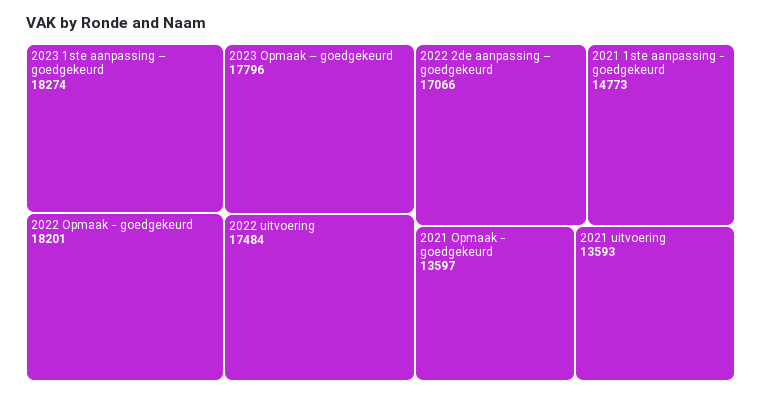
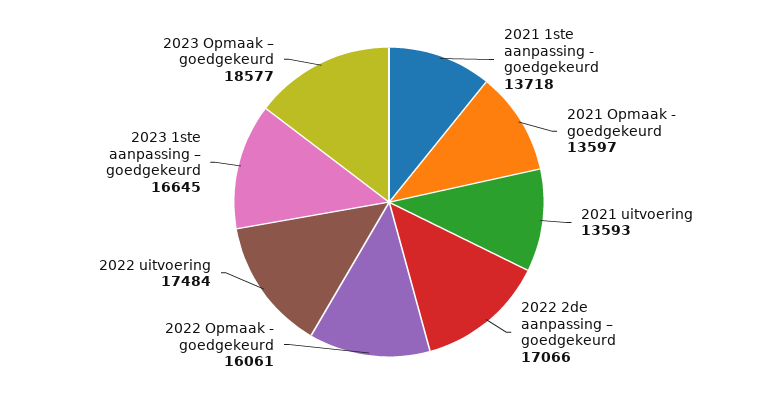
2023 1ste aanpassing – goedgekeurd: 18274 -> 16645
2022 Opmaak - goedgekeurd: 18201 -> 16061
2023 Opmaak – goedgekeurd: 17796 -> 18577
2021 1ste aanpassing - goedgekeurd: 14773 -> 13718

